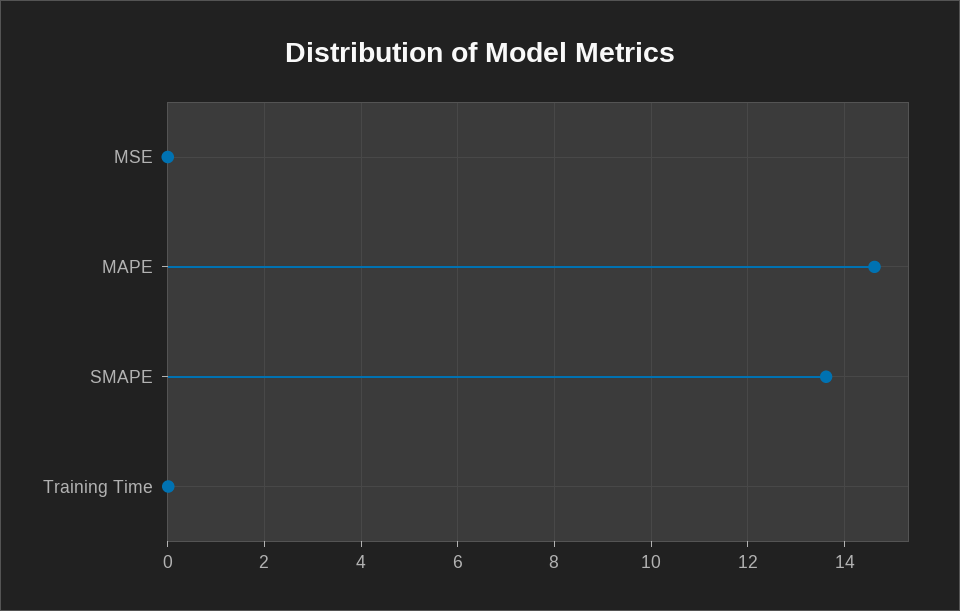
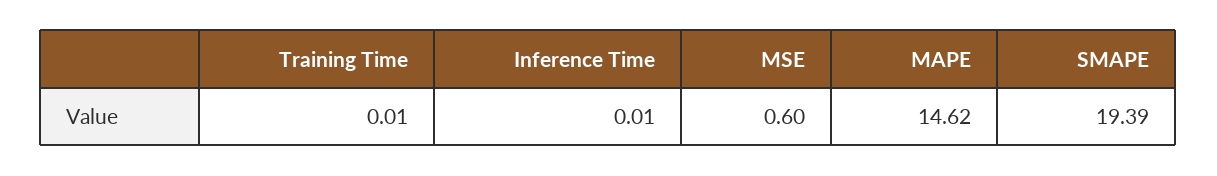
MSE: 0 -> 0.6
SMAPE: 13.6 -> 19.39
Inference Time: none -> 0.01

